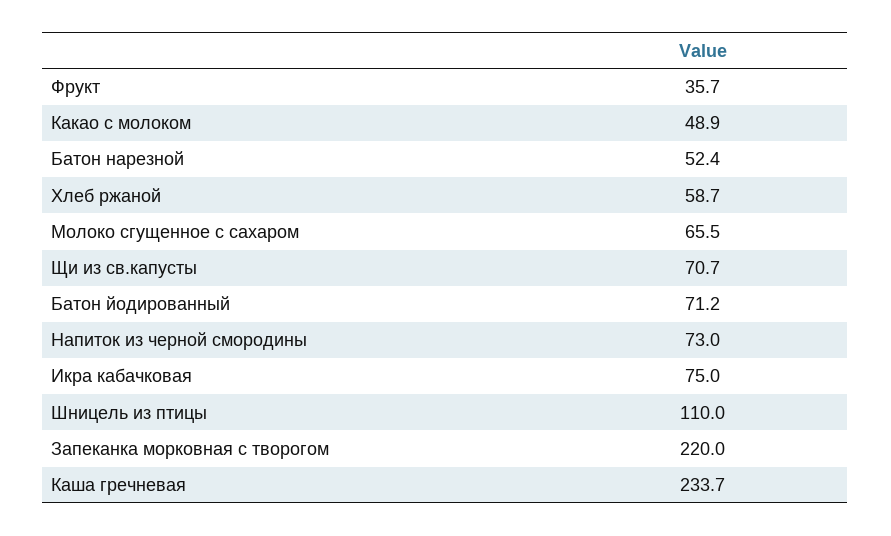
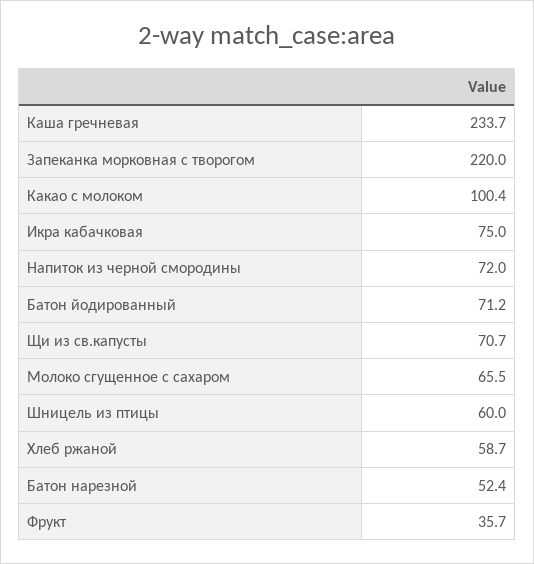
Какао с молоком: 48.9 -> 100.4
Напиток из черной смородины: 73 -> 72
Шницель из птицы: 110 -> 60

